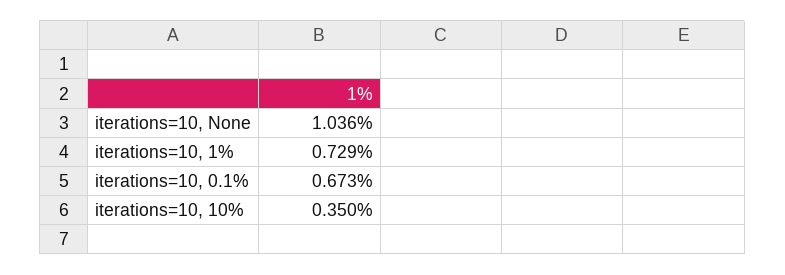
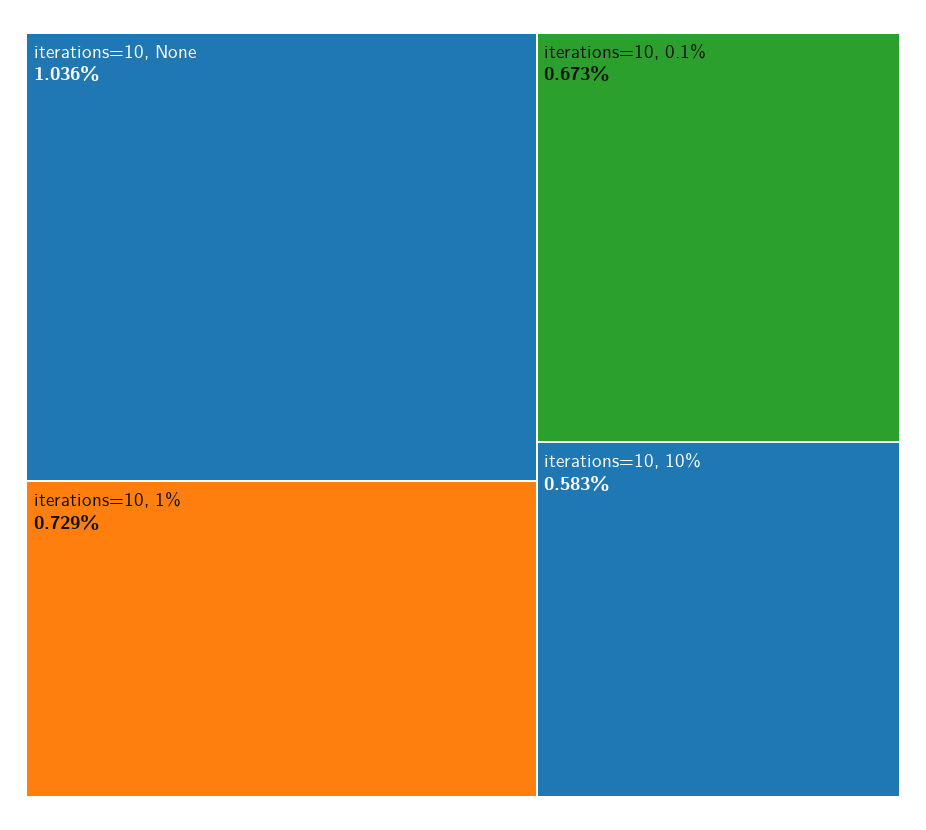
iterations=10, 10%: 0.35 -> 0.583

